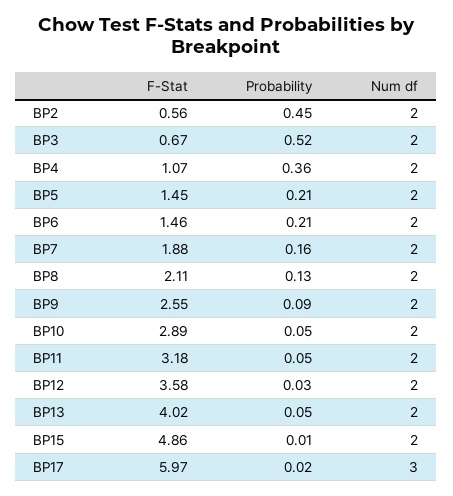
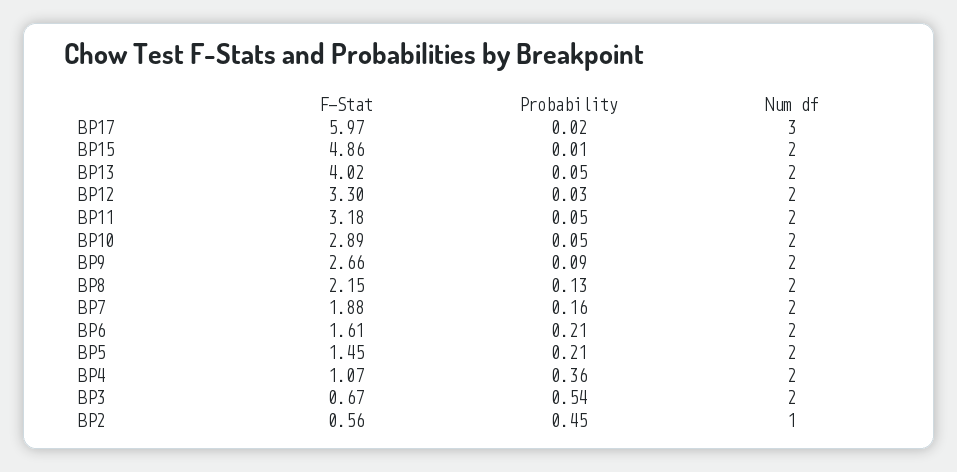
Num df, BP2: 2 -> 1
Probability, BP3: 0.52 -> 0.54
F-Stat, BP6: 1.46 -> 1.61
F-Stat, BP8: 2.11 -> 2.15
F-Stat, BP9: 2.55 -> 2.66
F-Stat, BP12: 3.58 -> 3.3

